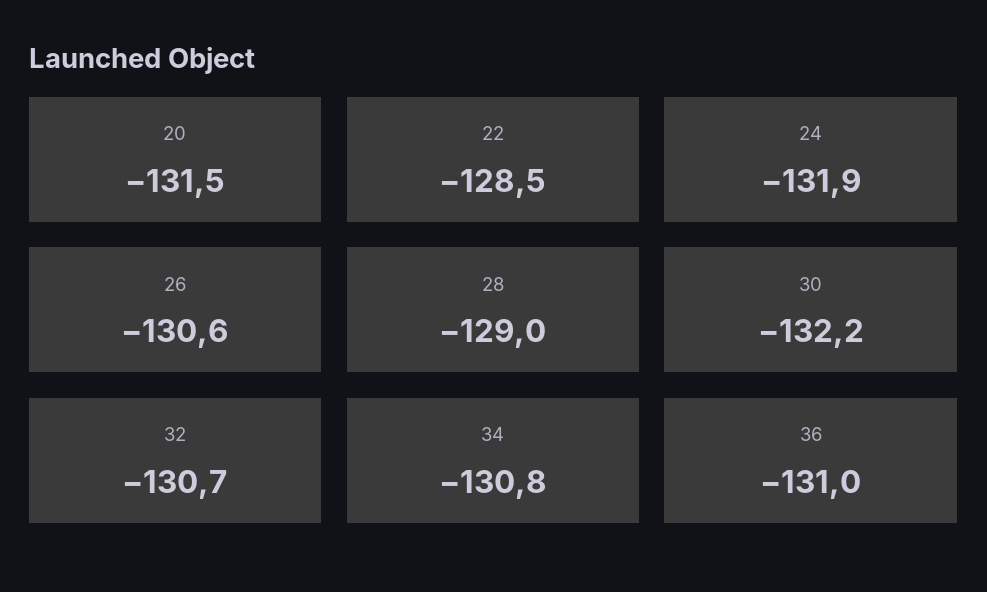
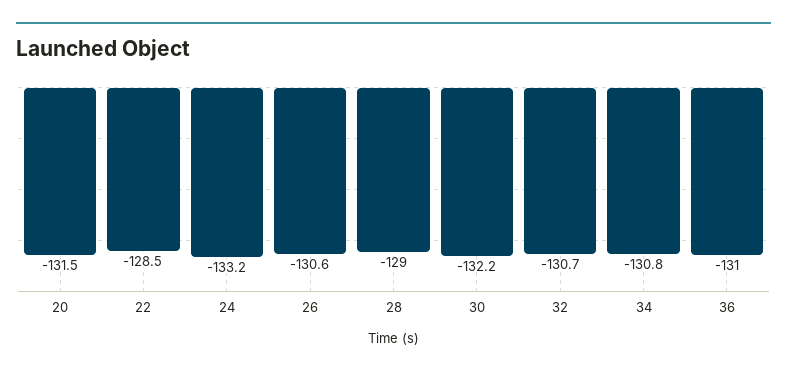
24: -131.9 -> -133.2

